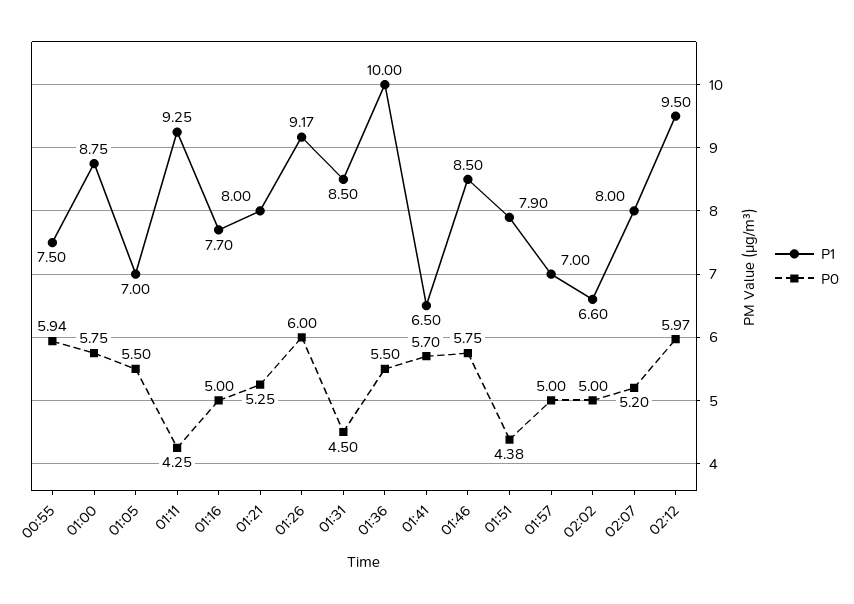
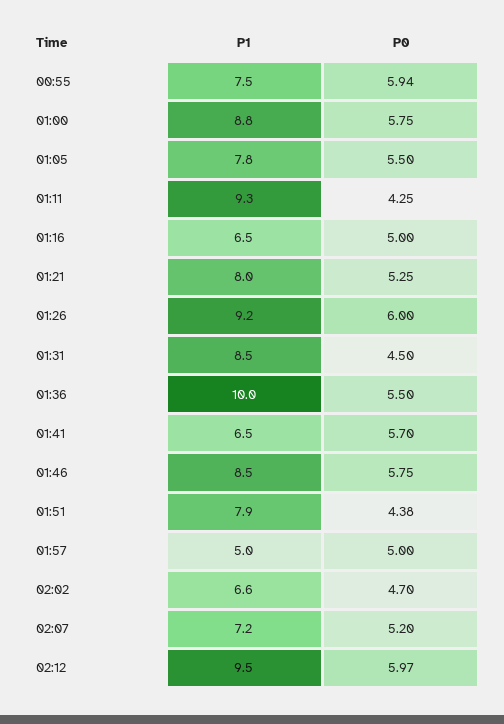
P1, 01:05: 7 -> 7.8
P1, 01:16: 7.7 -> 6.5
P1, 01:57: 7 -> 5
P0, 02:02: 5 -> 4.7
P1, 02:07: 8 -> 7.2

